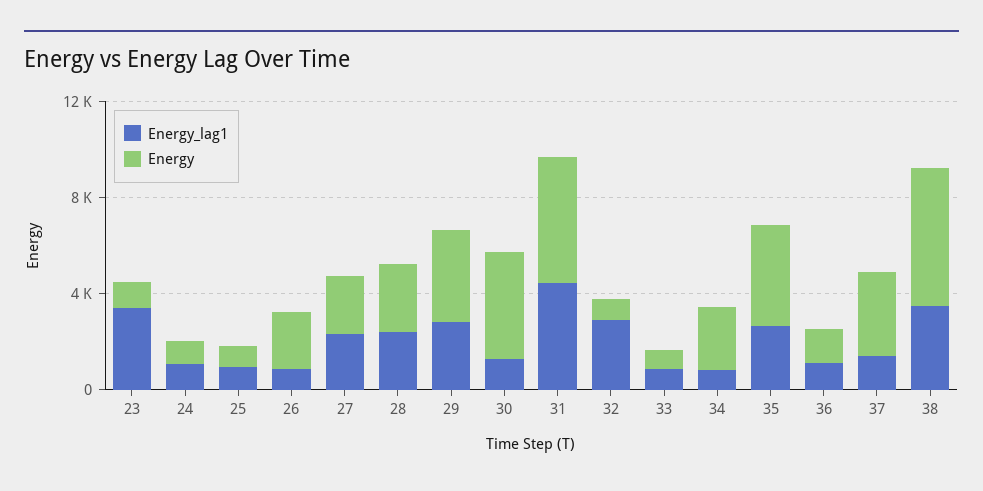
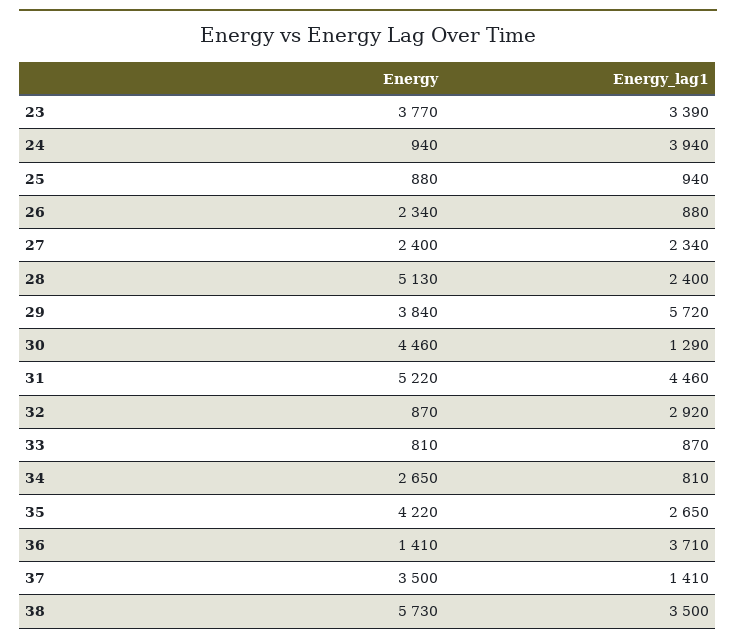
Energy, 23: 1000 -> 3770
Energy_lag1, 24: 1000 -> 3940
Energy, 28: 3000 -> 5130
Energy_lag1, 29: 3000 -> 5720
Energy_lag1, 36: 1000 -> 3710

